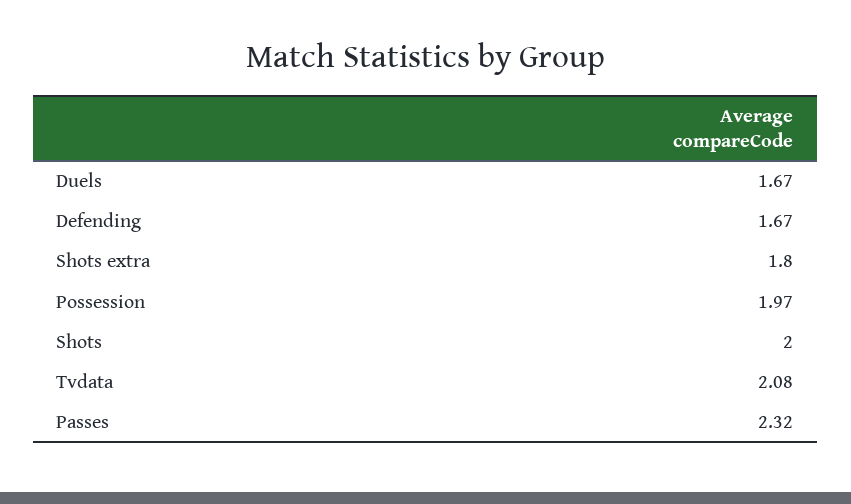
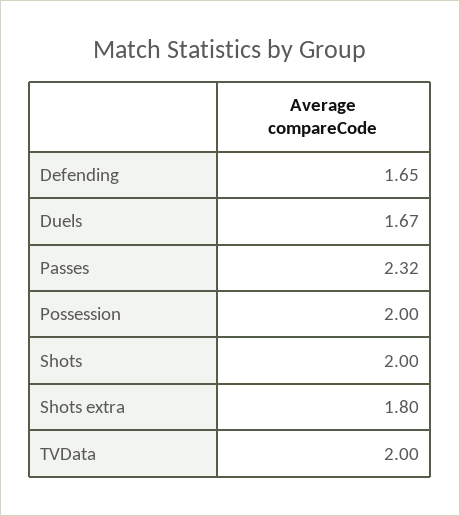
Defending: 1.67 -> 1.65
Possession: 1.97 -> 2
Tvdata: 2.08 -> 2

